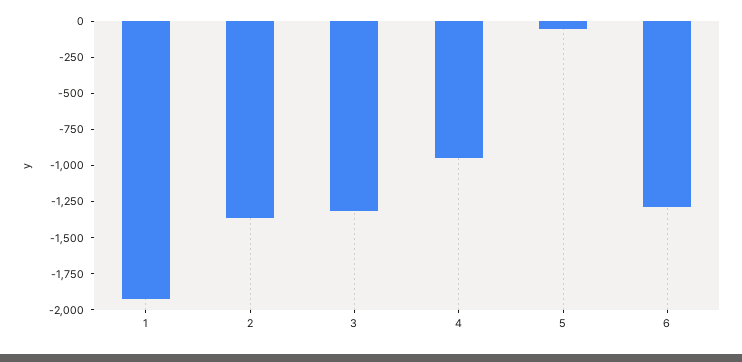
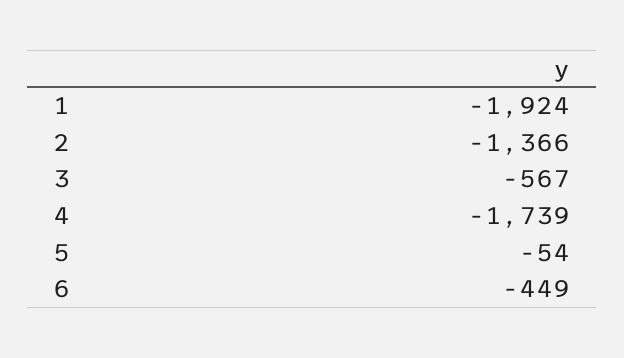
3: -1250 -> -567
4: -1000 -> -1739
6: -1250 -> -449

